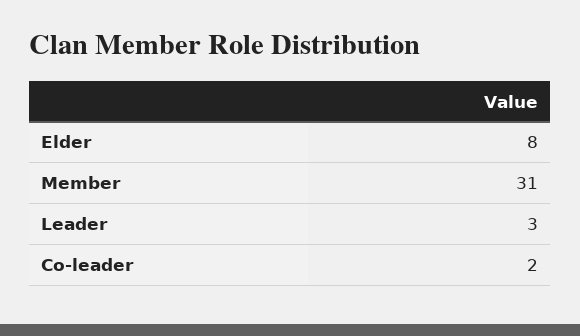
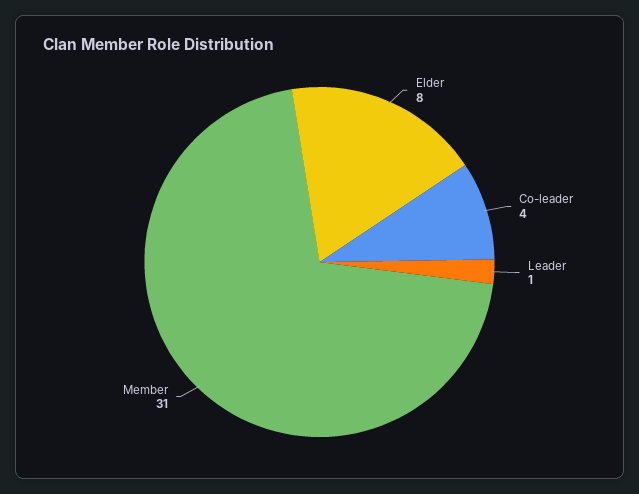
Leader: 3 -> 1
Co-leader: 2 -> 4

